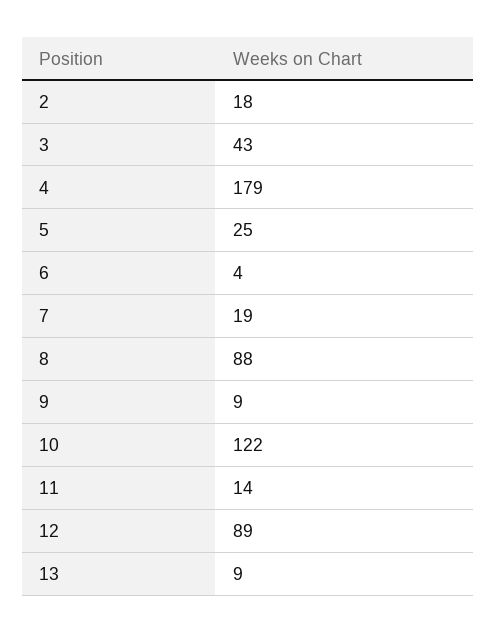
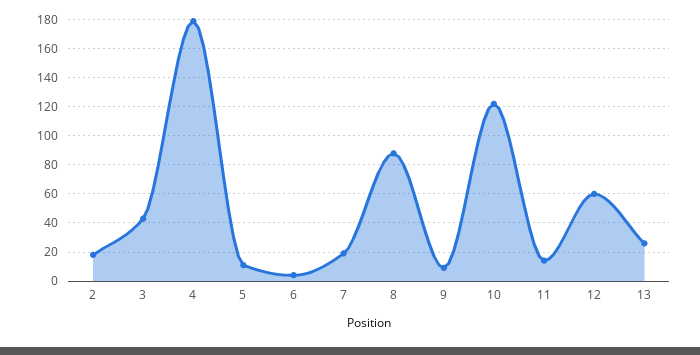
5: 25 -> 10
12: 89 -> 60
13: 9 -> 25

